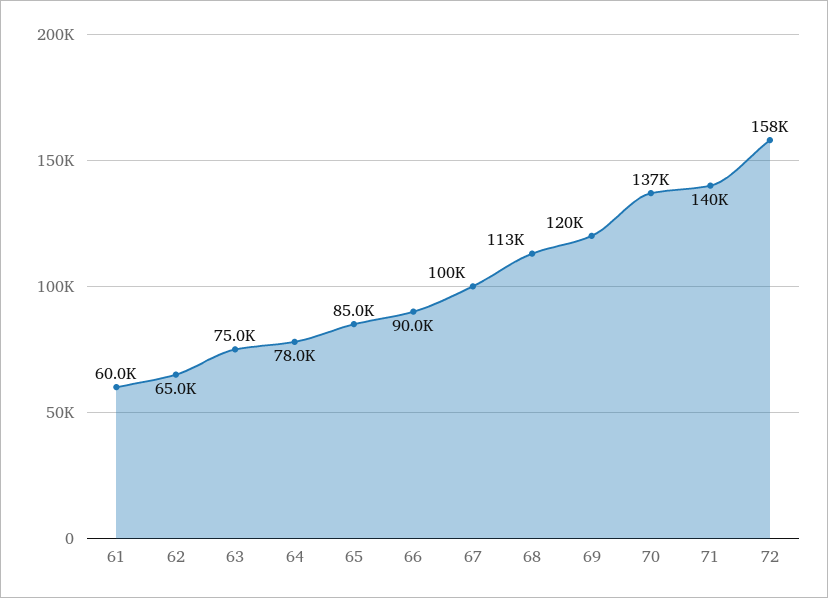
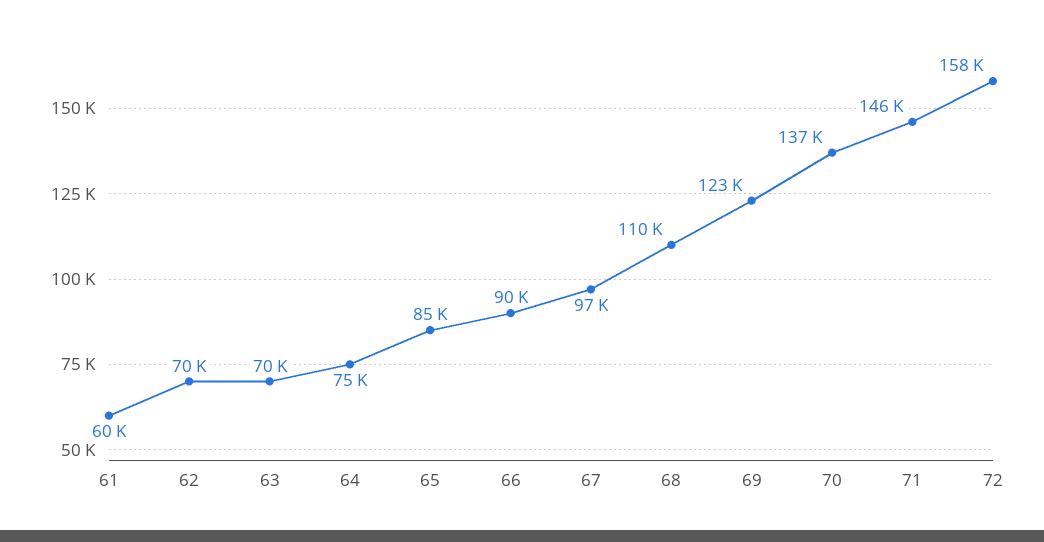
62: 65000 -> 70000
63: 75000 -> 70000
64: 78000 -> 75000
67: 100000 -> 97000
68: 113000 -> 110000
69: 120000 -> 123000
71: 140000 -> 146000

